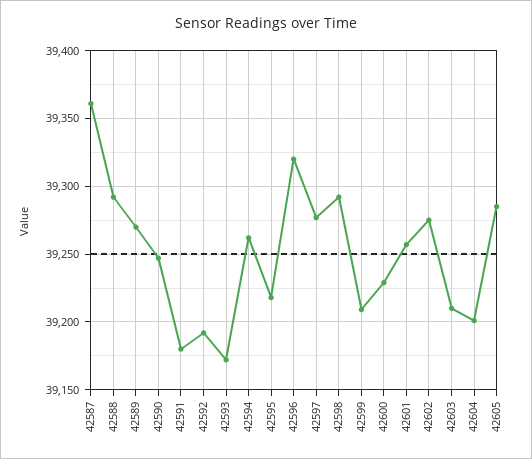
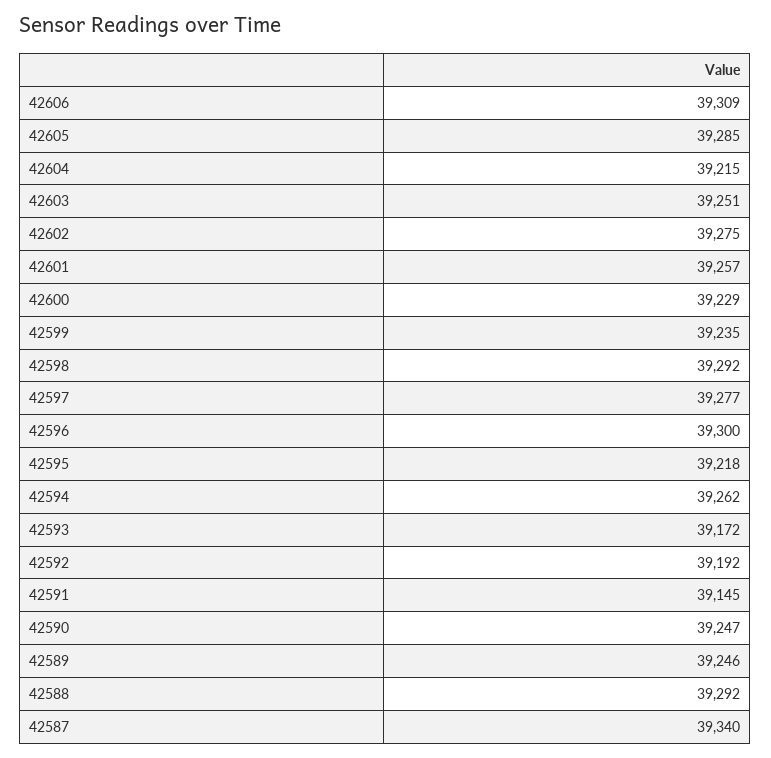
42587: 39360 -> 39340
42589: 39270 -> 39246
42591: 39180 -> 39145
42596: 39320 -> 39300
42599: 39210 -> 39235
42603: 39210 -> 39251
42604: 39200 -> 39215
42606: none -> 39309

